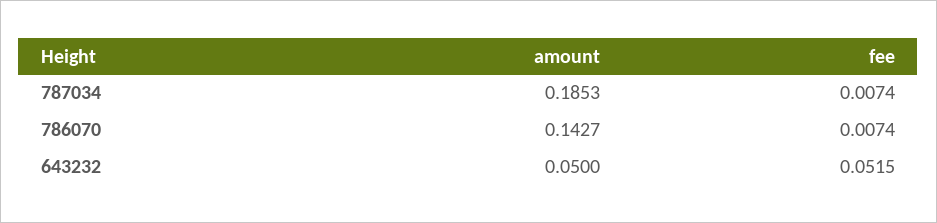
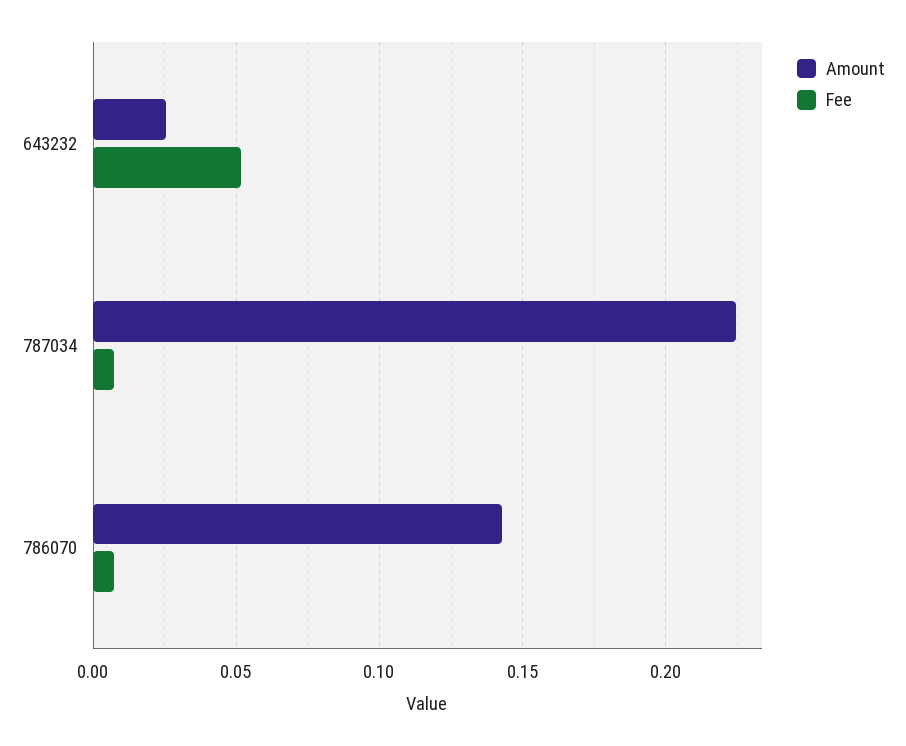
amount, 787034: 0.1853 -> 0.225
amount, 643232: 0.05 -> 0.025

